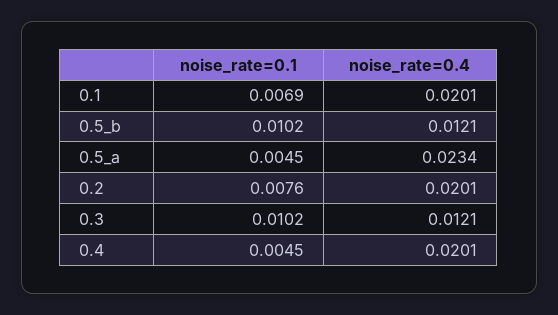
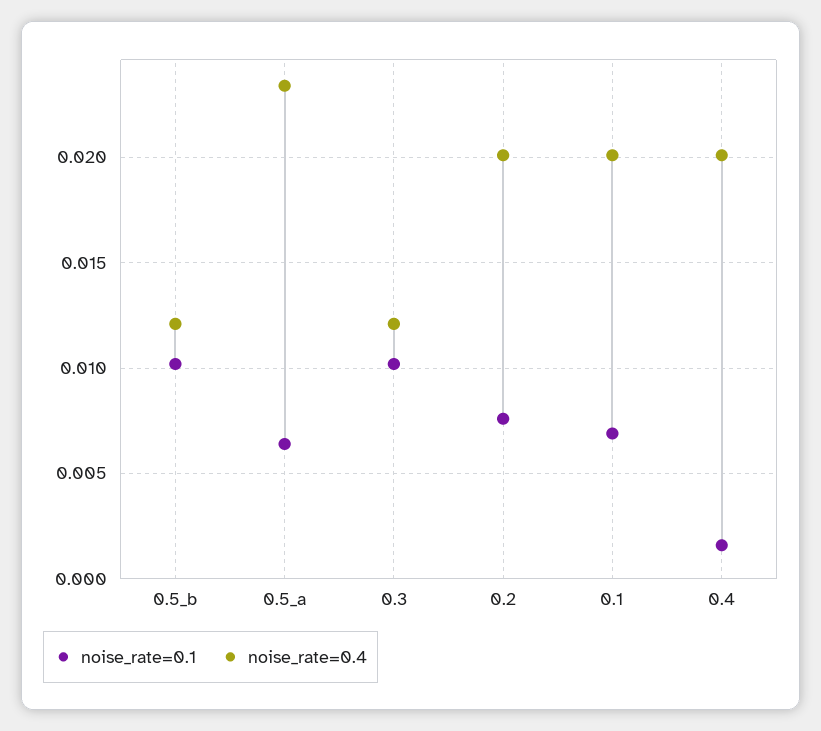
noise_rate=0.1, 0.5_a: 0.0045 -> 0.0065
noise_rate=0.1, 0.4: 0.0045 -> 0.0015

